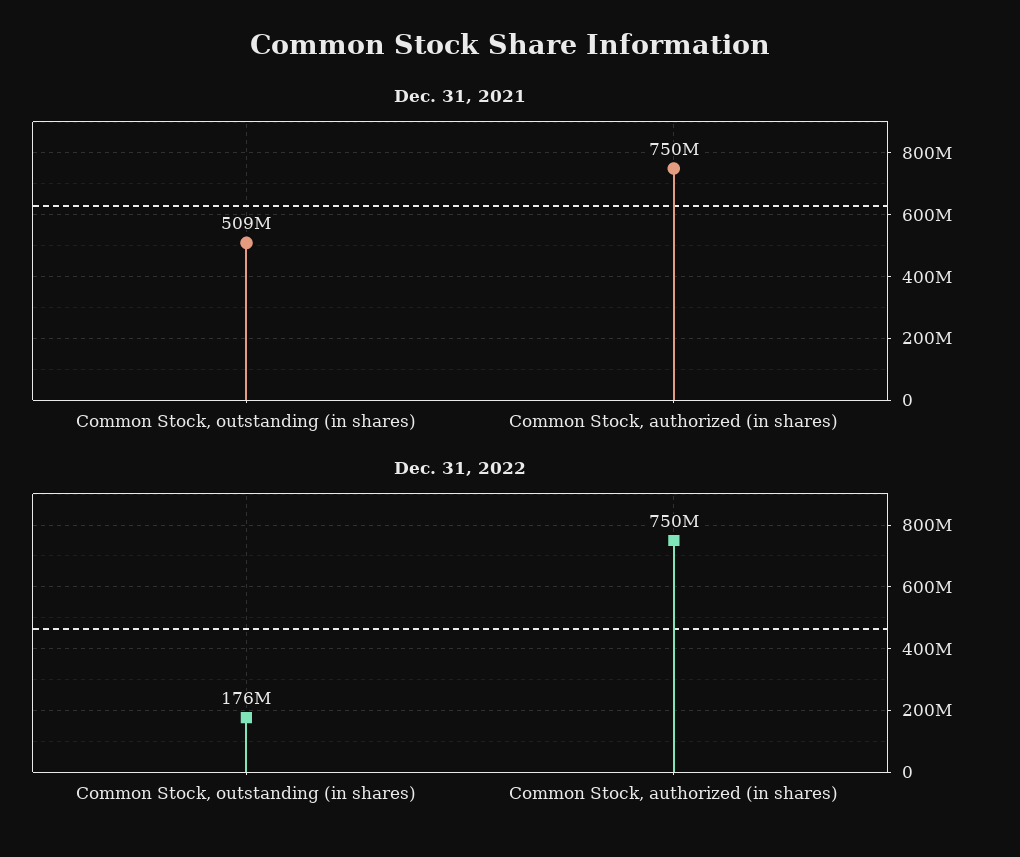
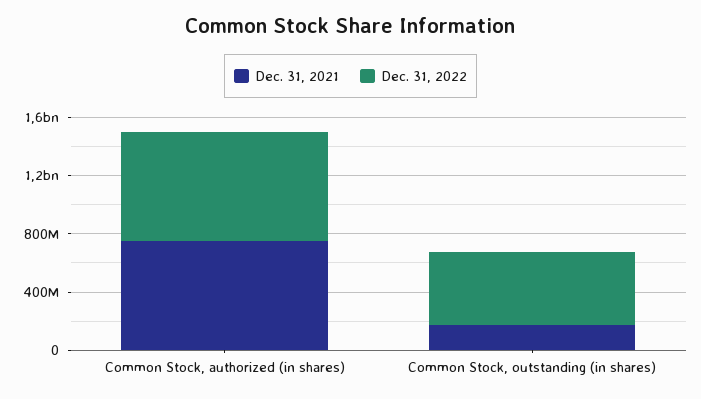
Dec. 31, 2021, Common Stock, outstanding (in shares): 509000000 -> 200000000
Dec. 31, 2022, Common Stock, outstanding (in shares): 176000000 -> 500000000

